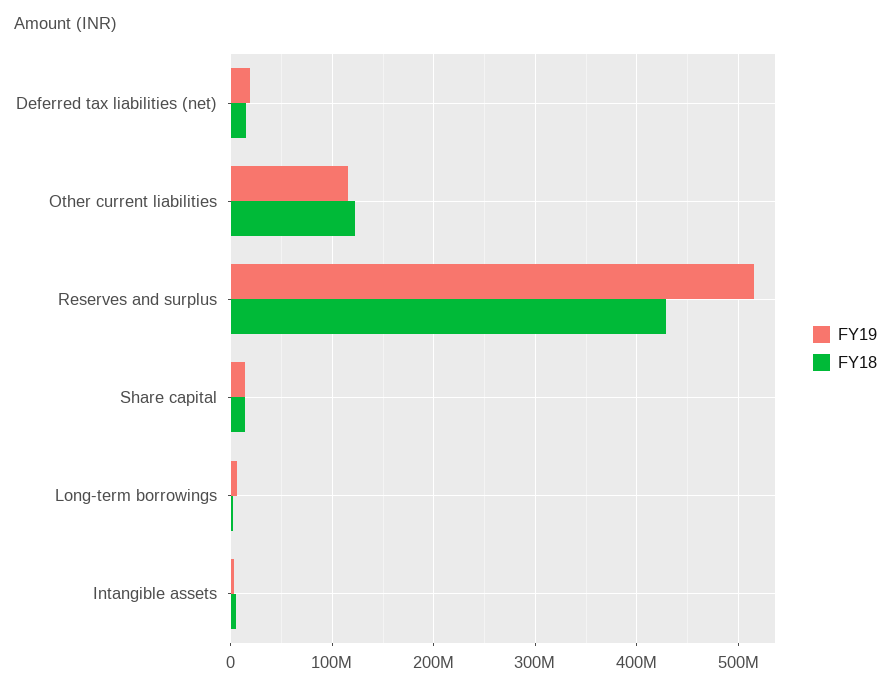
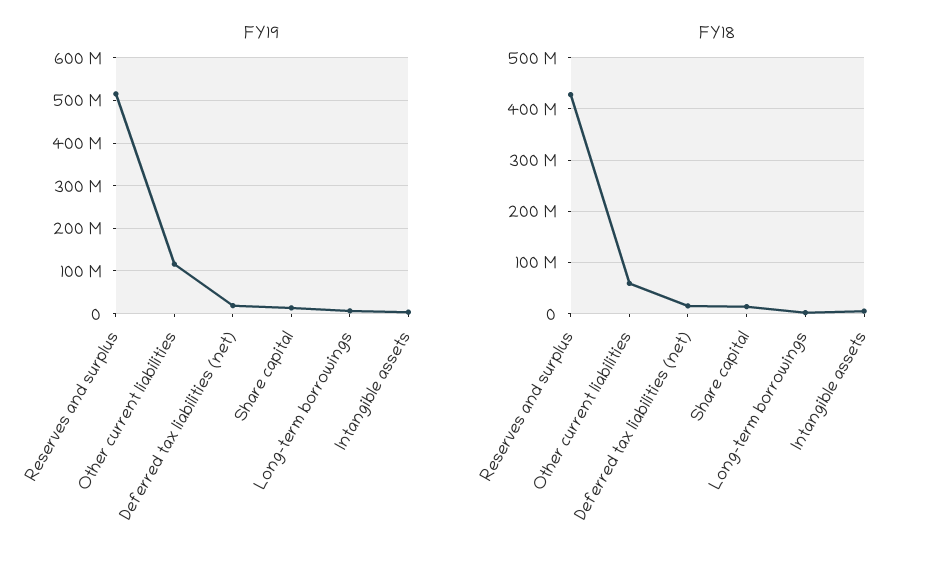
FY18, Other current liabilities: 120000000 -> 60000000

